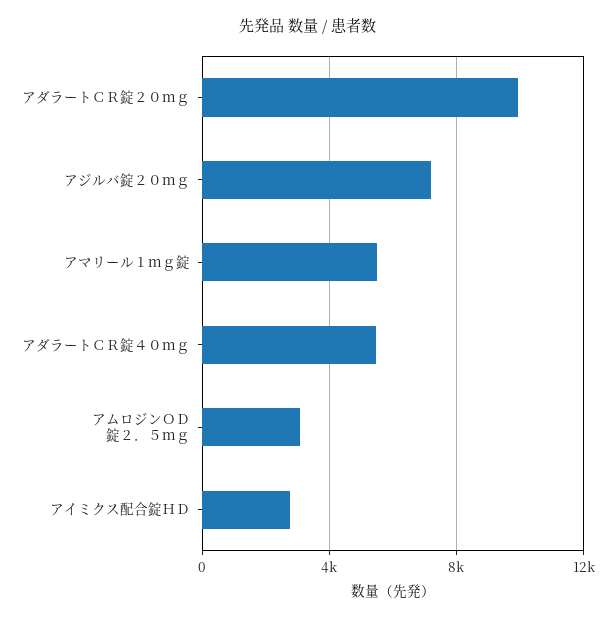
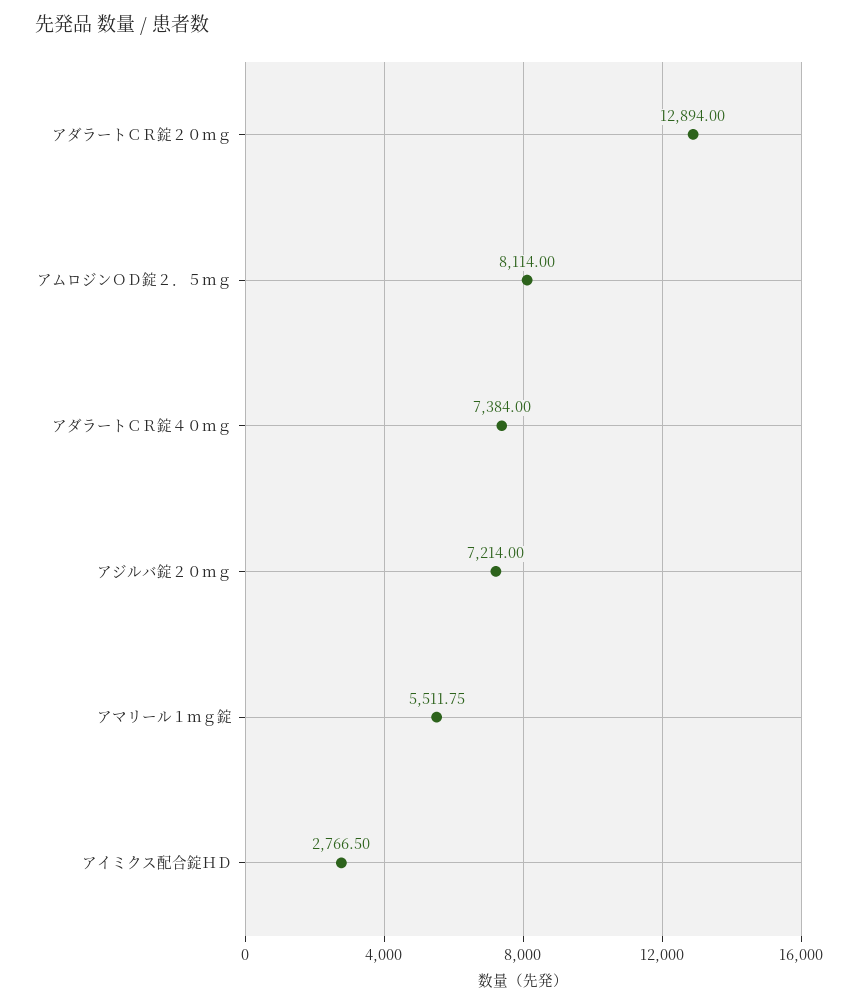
アダラートＣＲ錠２０ｍｇ: 10000 -> 12894
アダラートＣＲ錠４０ｍｇ: 5500 -> 7384
アムロジンＯＤ錠２．５ｍｇ: 3000 -> 8114

